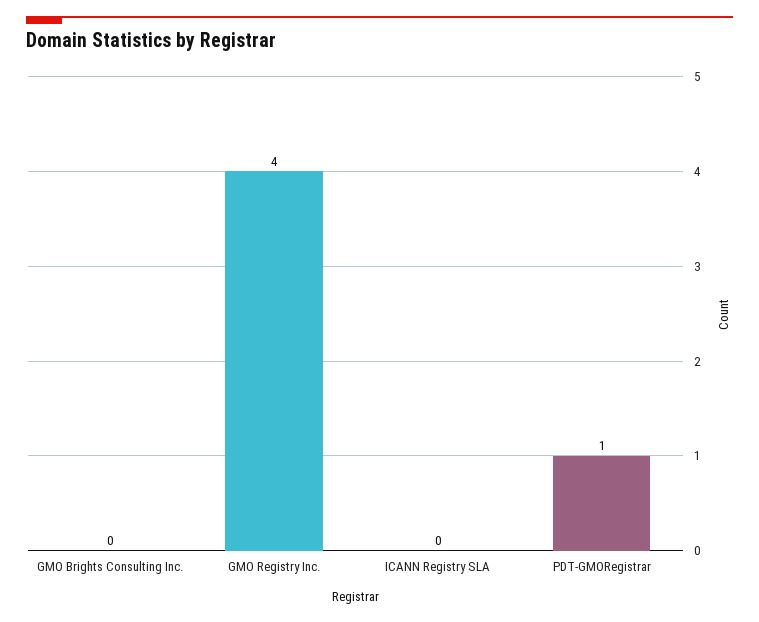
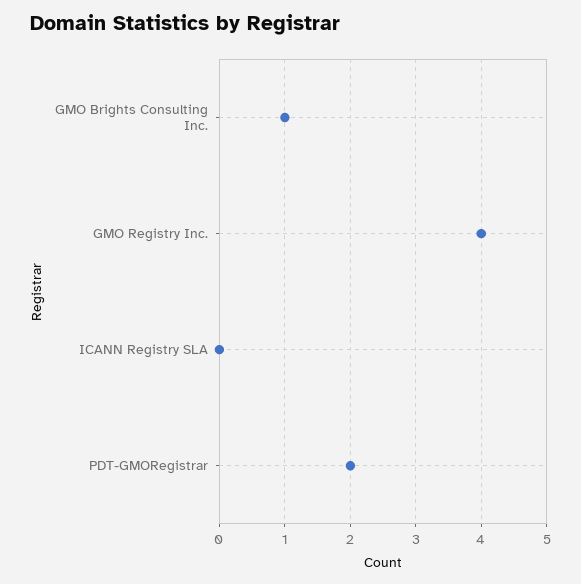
GMO Brights Consulting Inc.: 0 -> 1
PDT-GMORegistrar: 1 -> 2

